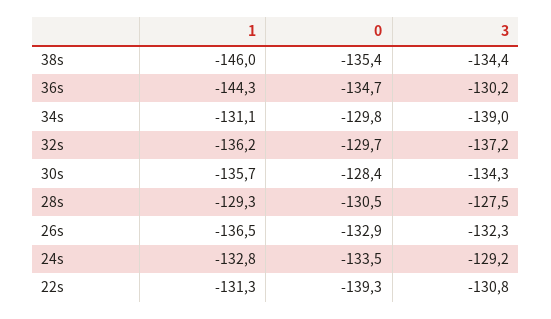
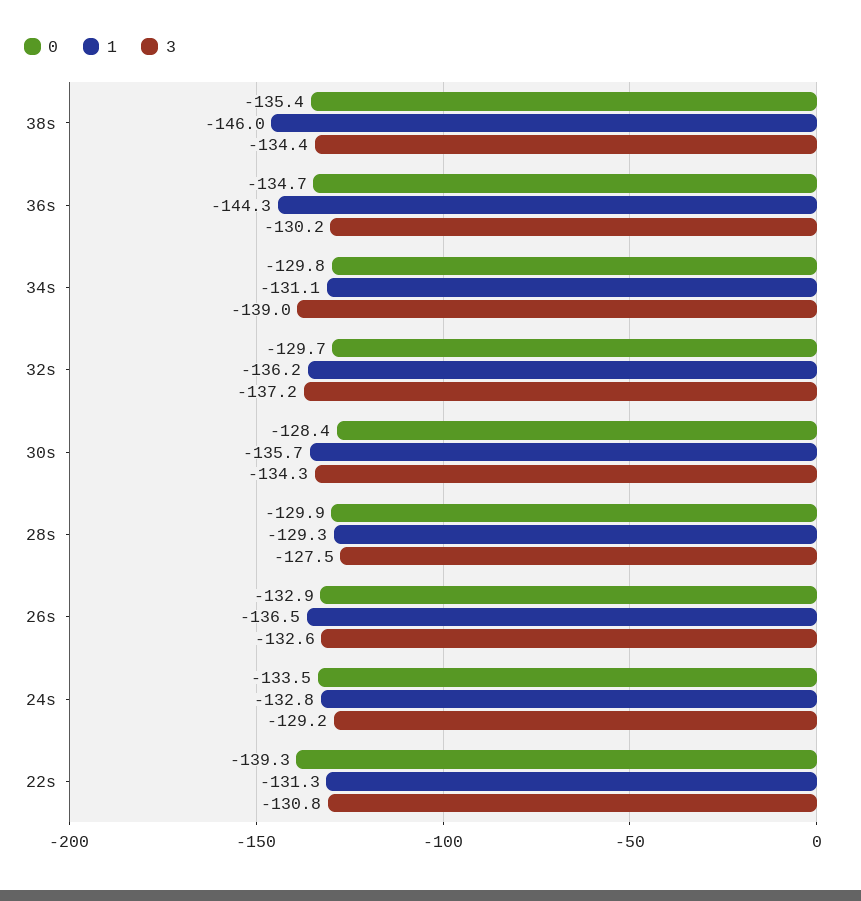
0, 28s: -130.5 -> -129.9
3, 26s: -132.3 -> -132.6

